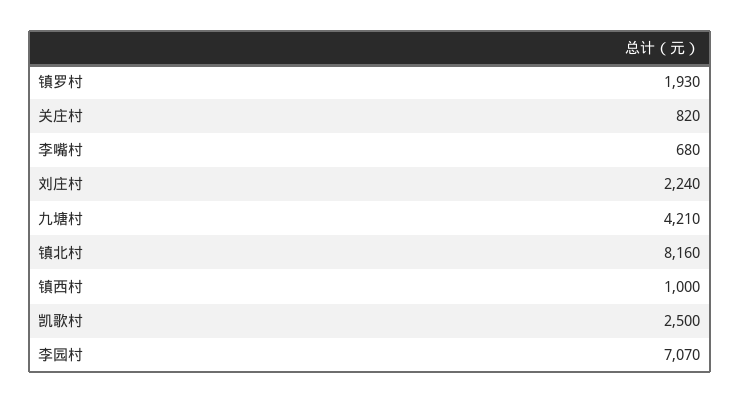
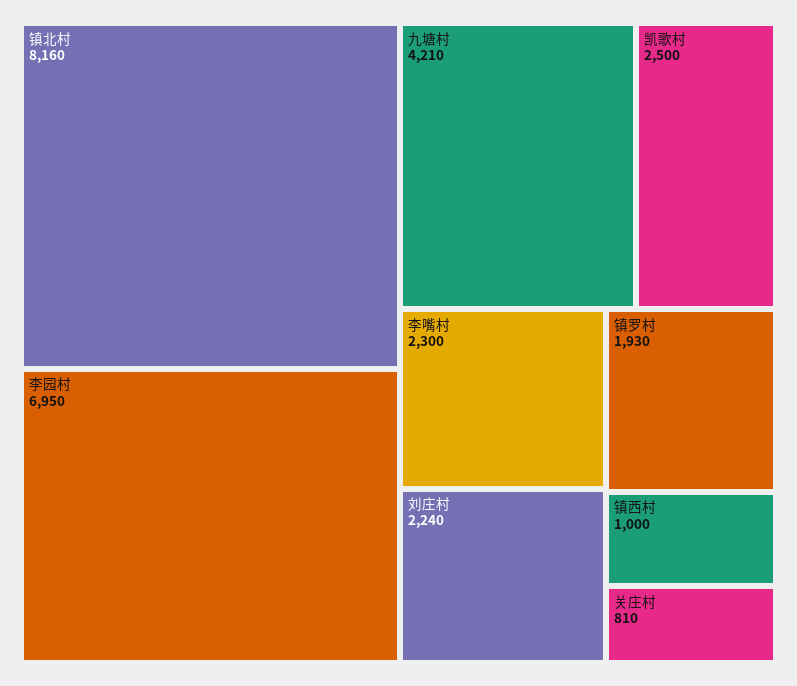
关庄村: 820 -> 810
李嘴村: 680 -> 2300
李园村: 7070 -> 6950

